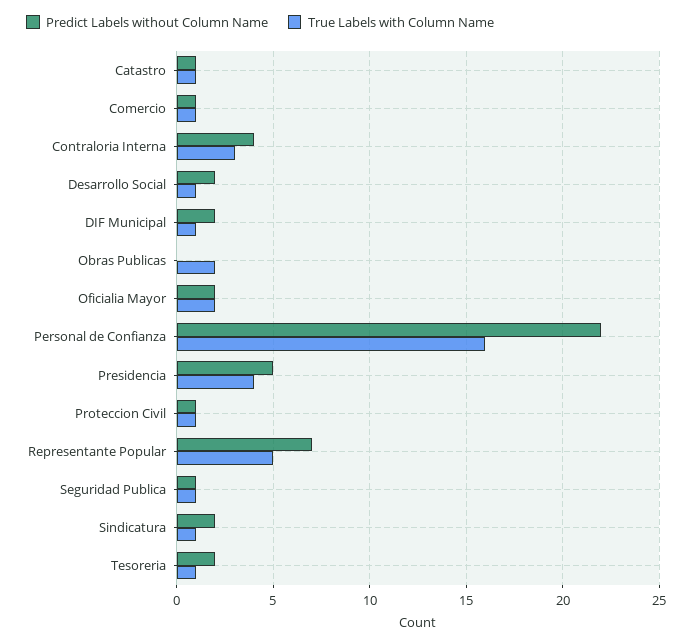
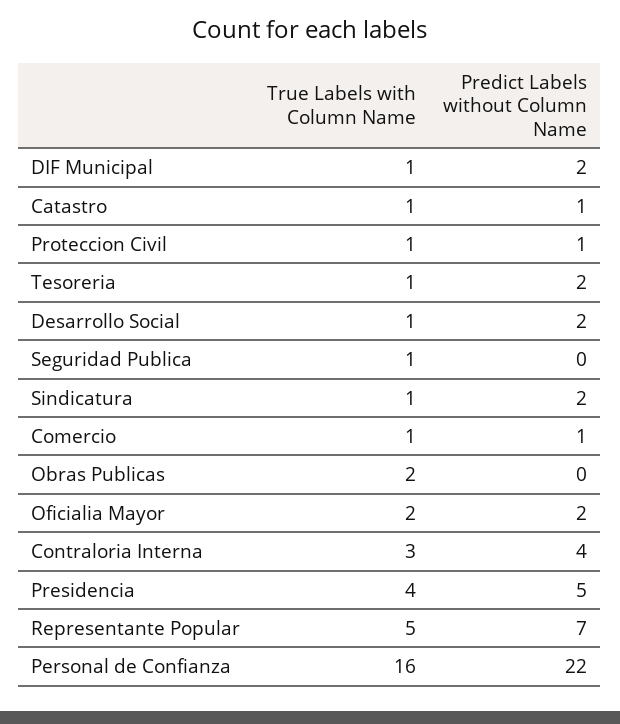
Predict Labels without Column Name, Seguridad Publica: 1 -> 0

